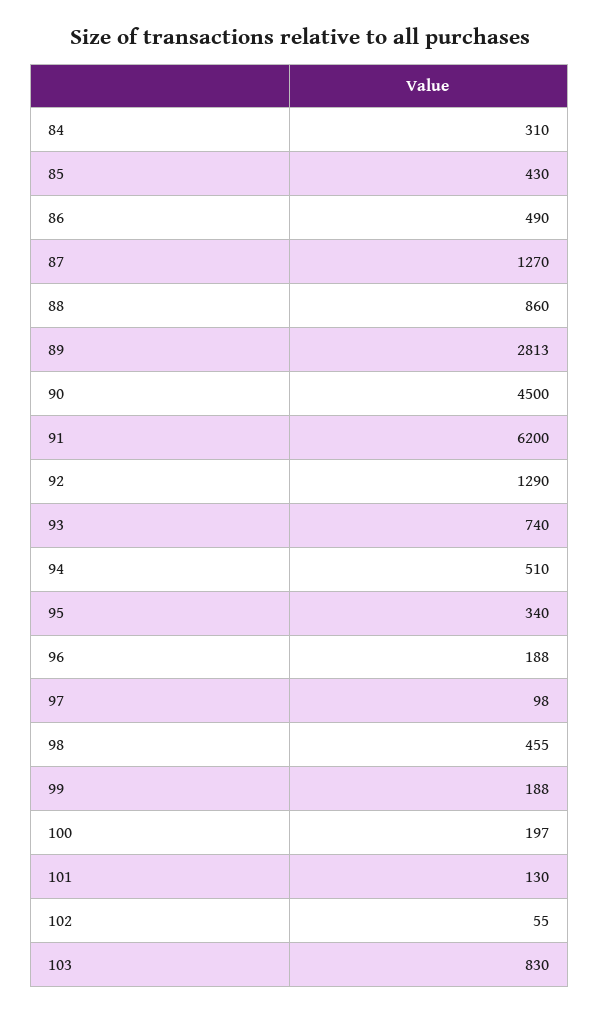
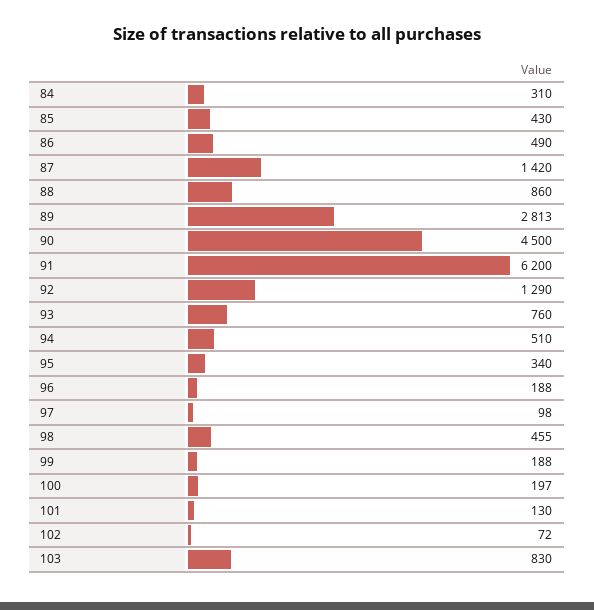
87: 1270 -> 1420
93: 740 -> 760
102: 55 -> 72

